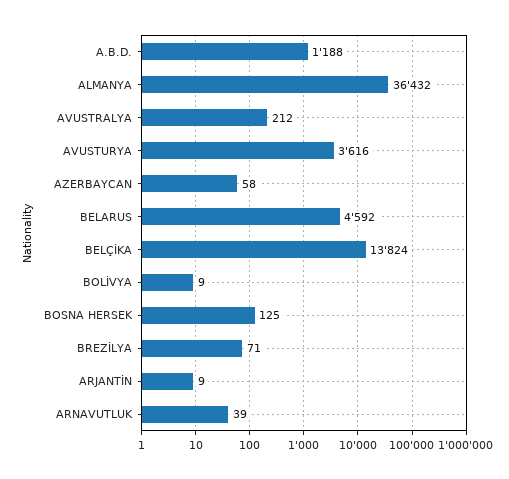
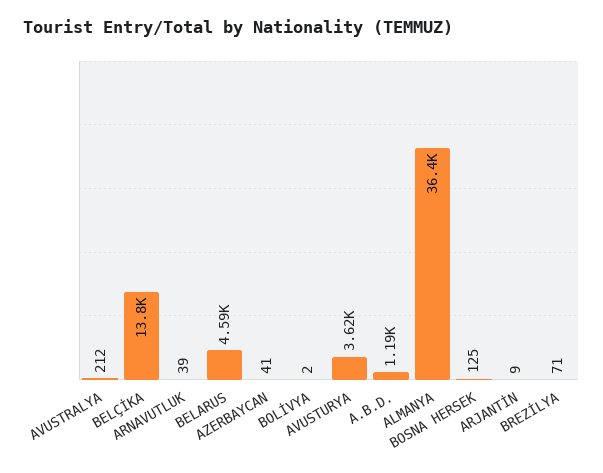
AZERBAYCAN: 58 -> 41
BOLİVYA: 9 -> 2

